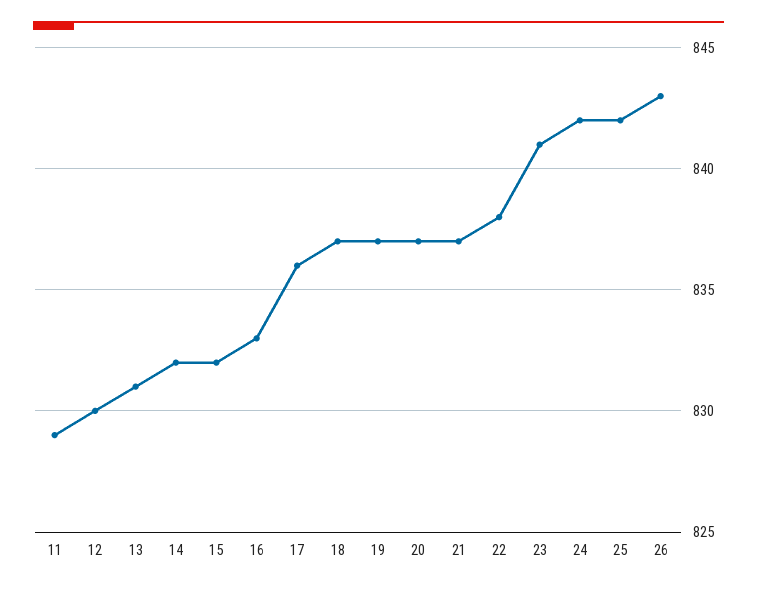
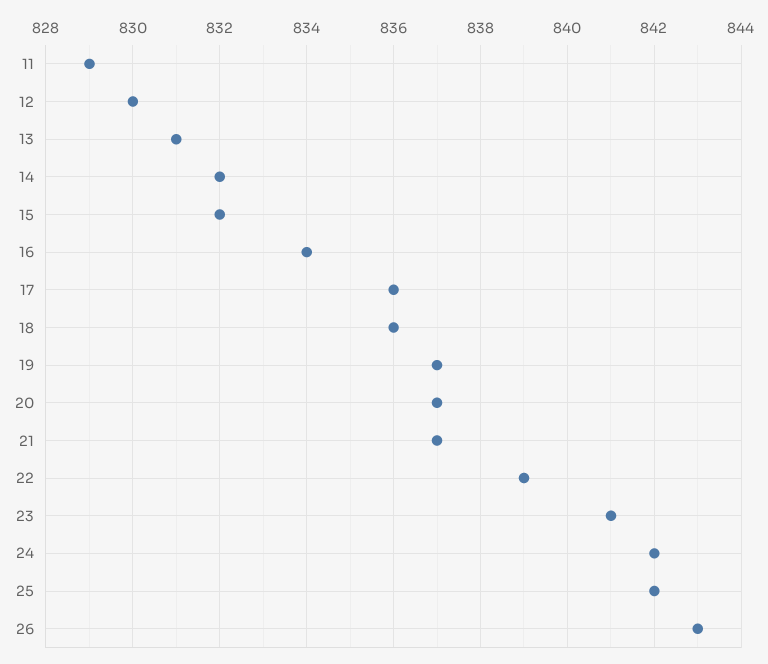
16: 833 -> 834
18: 837 -> 836
22: 838 -> 839

